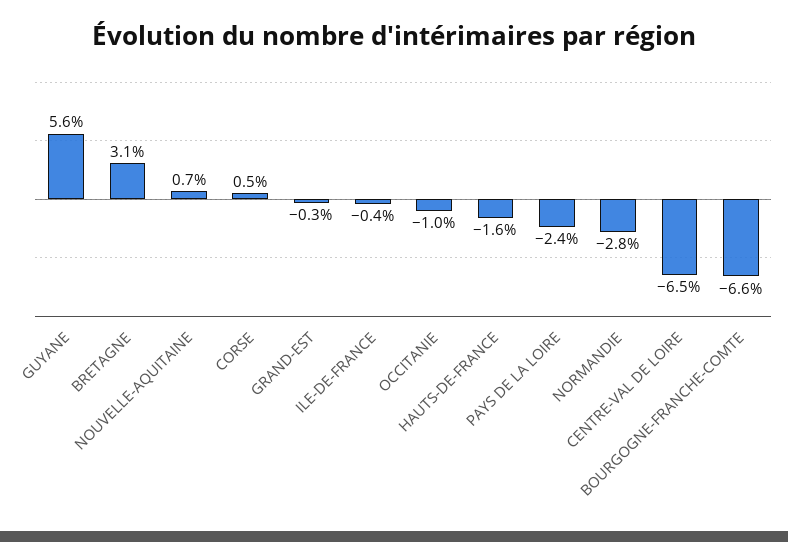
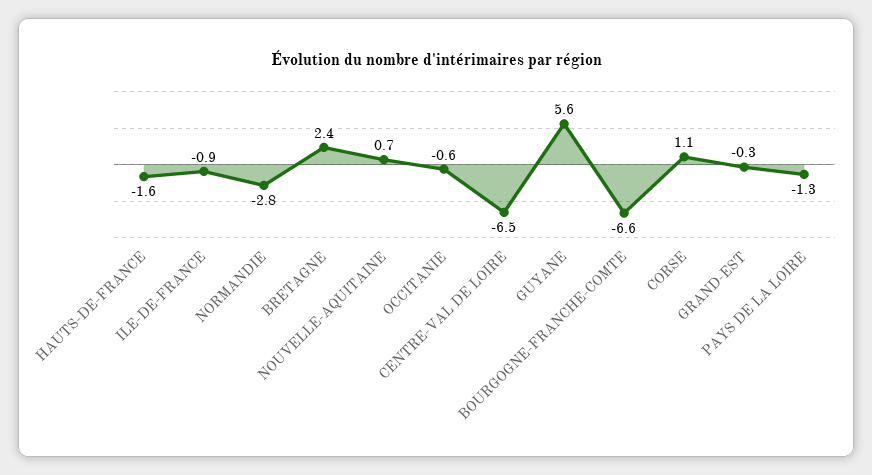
BRETAGNE: 3.1 -> 2.4
CORSE: 0.5 -> 1.1
ILE-DE-FRANCE: -0.4 -> -0.9
OCCITANIE: -1 -> -0.6
PAYS DE LA LOIRE: -2.4 -> -1.3

